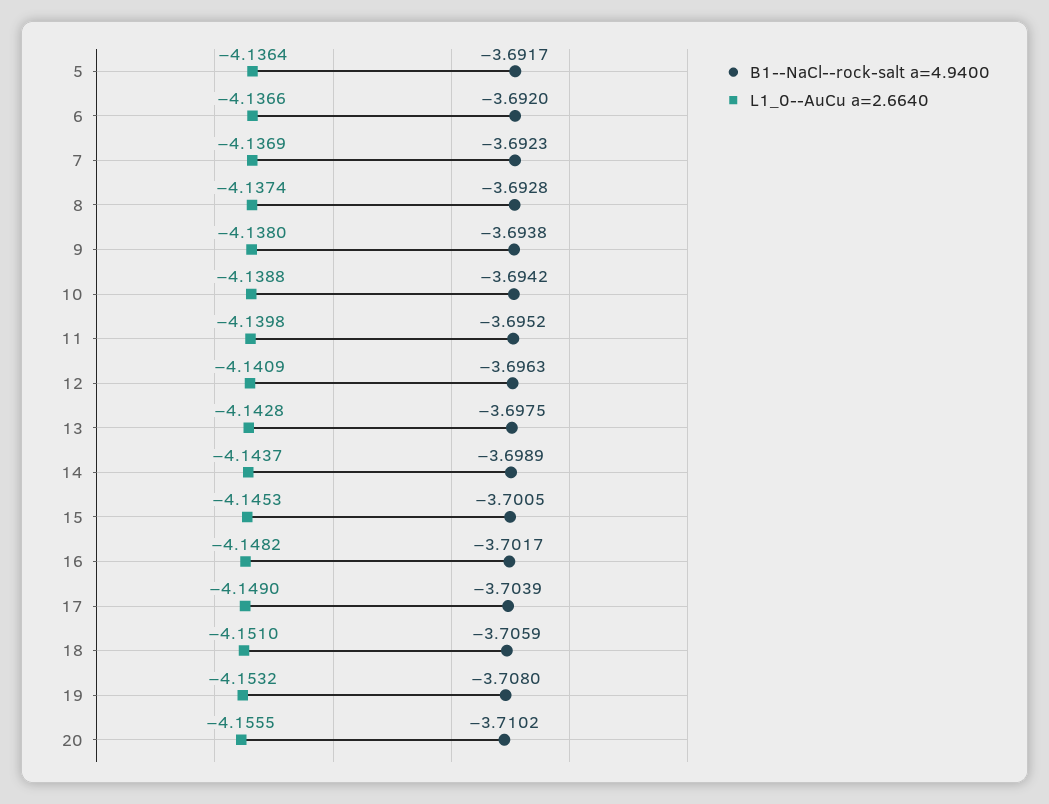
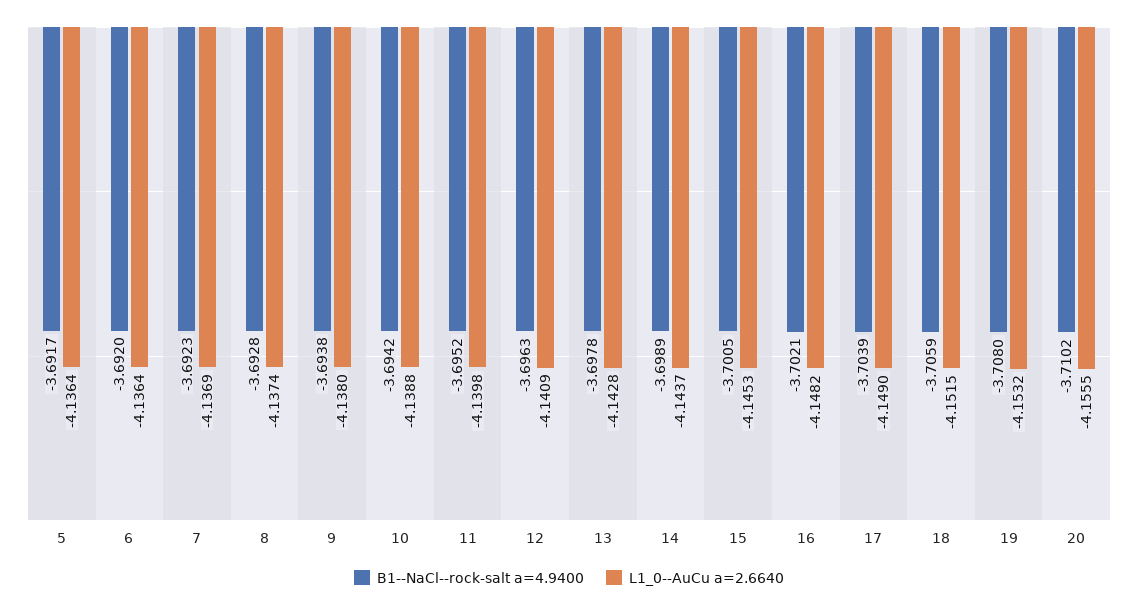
L1_0--AuCu a=2.6640, 6: -4.1366 -> -4.1364
B1--NaCl--rock-salt a=4.9400, 13: -3.6975 -> -3.6978
B1--NaCl--rock-salt a=4.9400, 16: -3.7017 -> -3.7021
L1_0--AuCu a=2.6640, 18: -4.151 -> -4.1515

